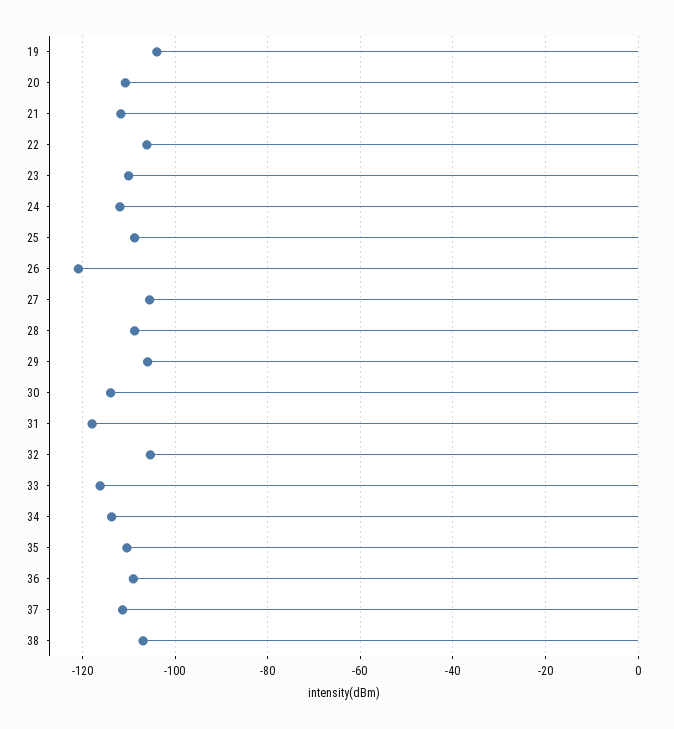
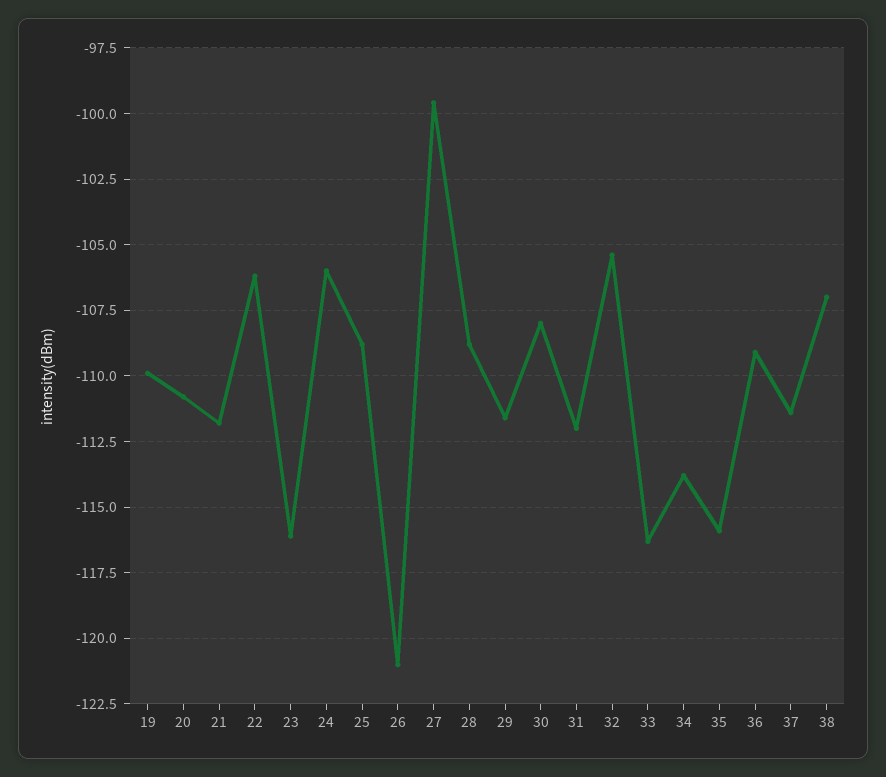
19: -104 -> -110
23: -110 -> -116
24: -112 -> -106
27: -106 -> -99.5
29: -106 -> -111.5
30: -114 -> -108
31: -118 -> -112
35: -110 -> -116

